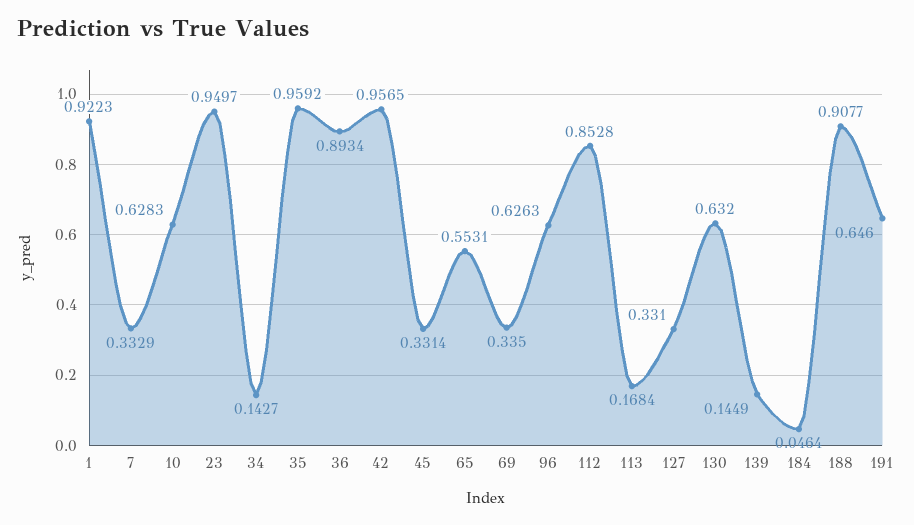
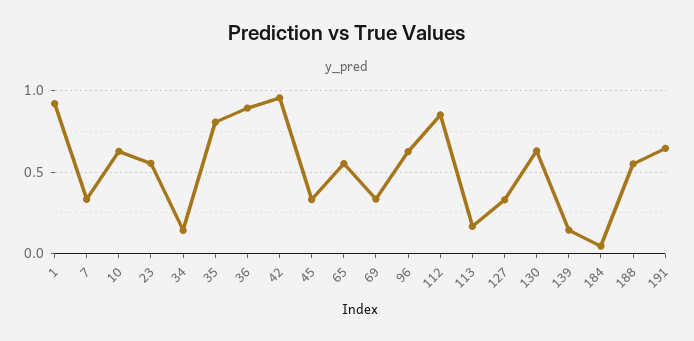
23: 0.9497 -> 0.55
35: 0.9592 -> 0.8
188: 0.9077 -> 0.55

